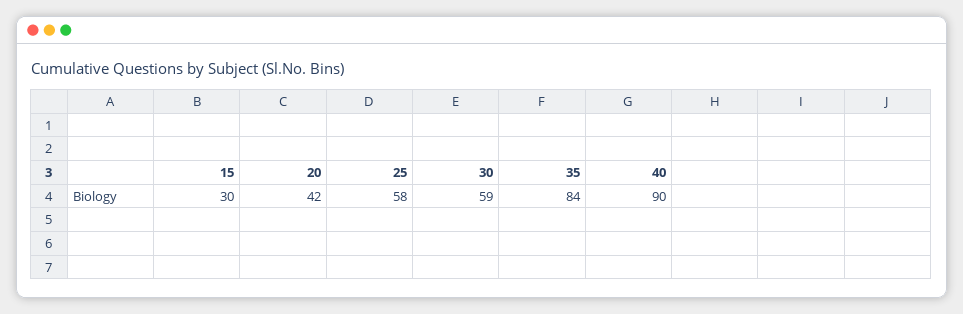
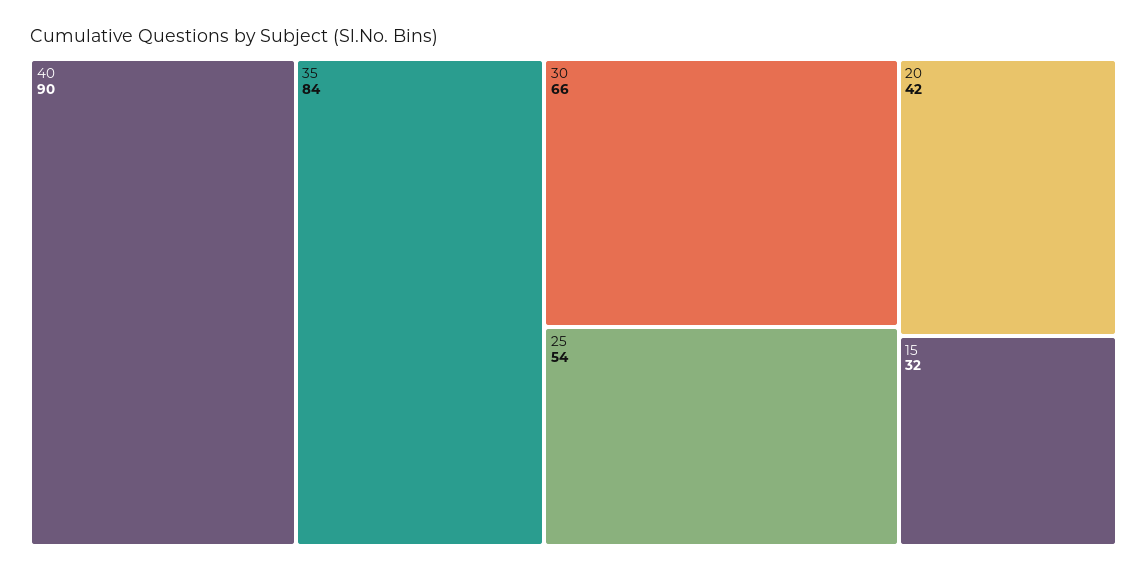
15: 30 -> 32
25: 58 -> 54
30: 59 -> 66

